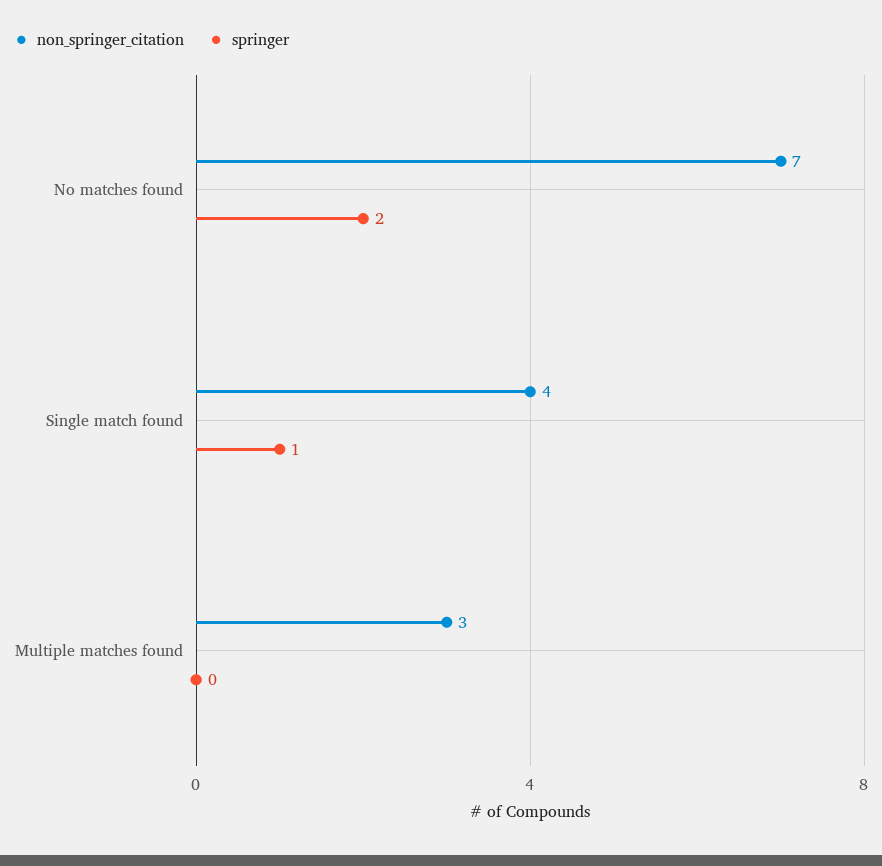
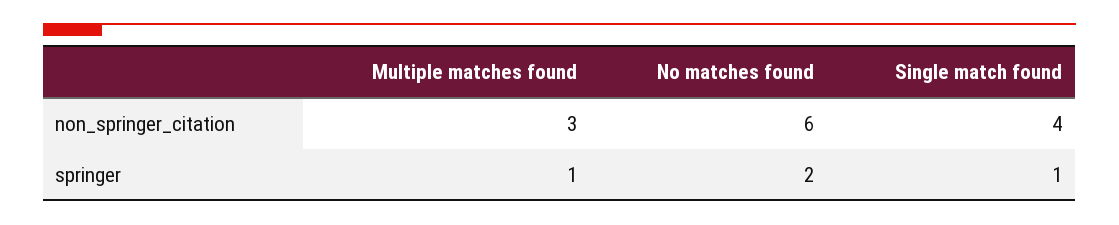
non_springer_citation, No matches found: 7 -> 6
springer, Multiple matches found: 0 -> 1

